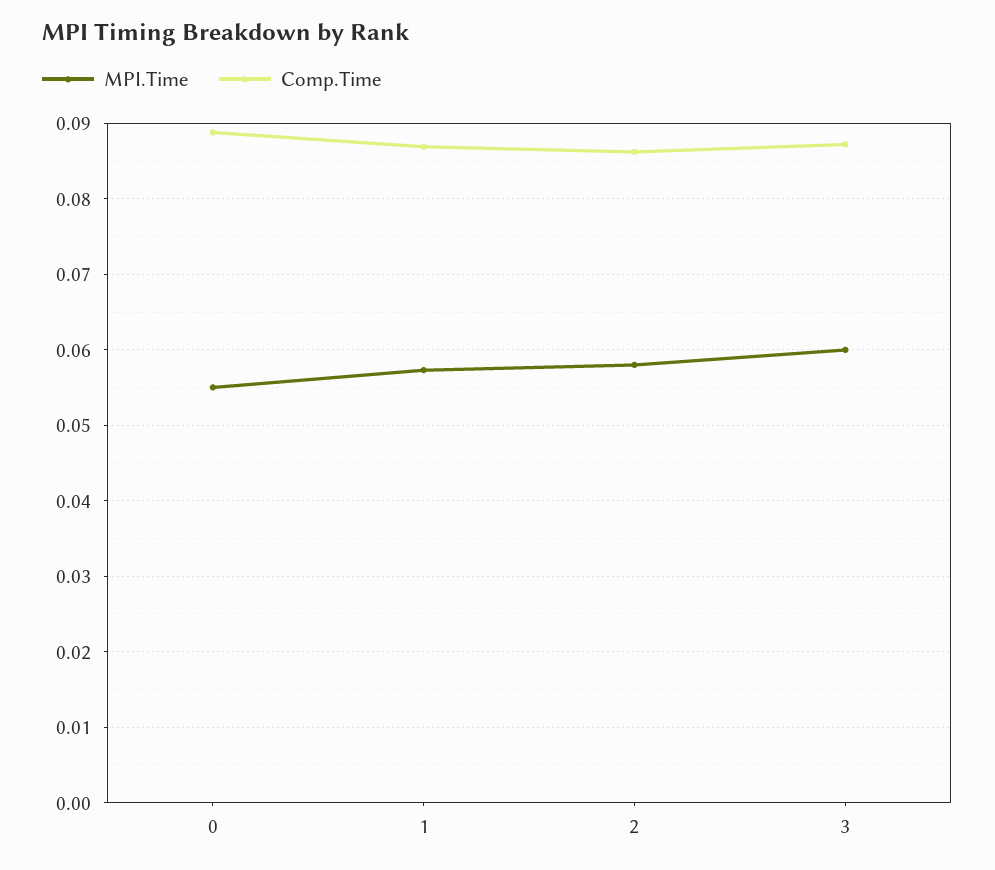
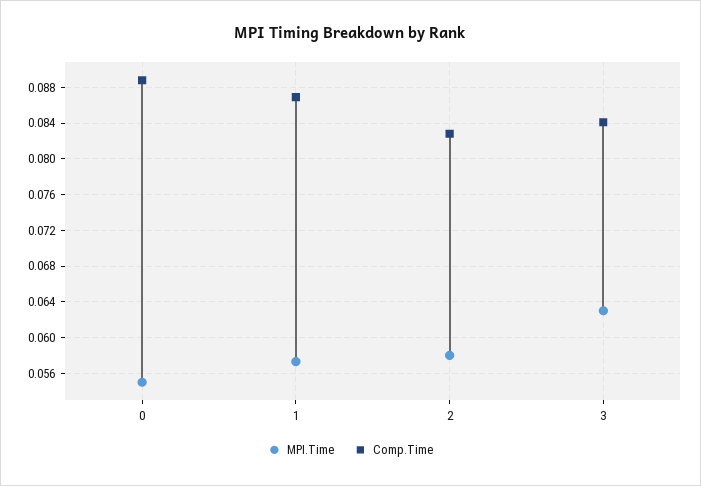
Comp.Time, 2: 0.086 -> 0.083
MPI.Time, 3: 0.06 -> 0.063
Comp.Time, 3: 0.087 -> 0.084

